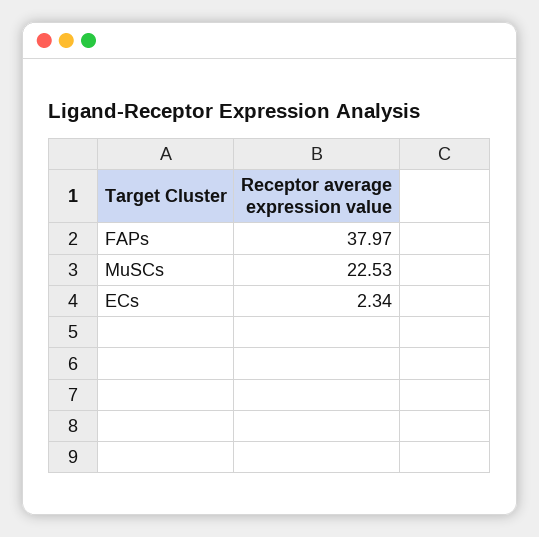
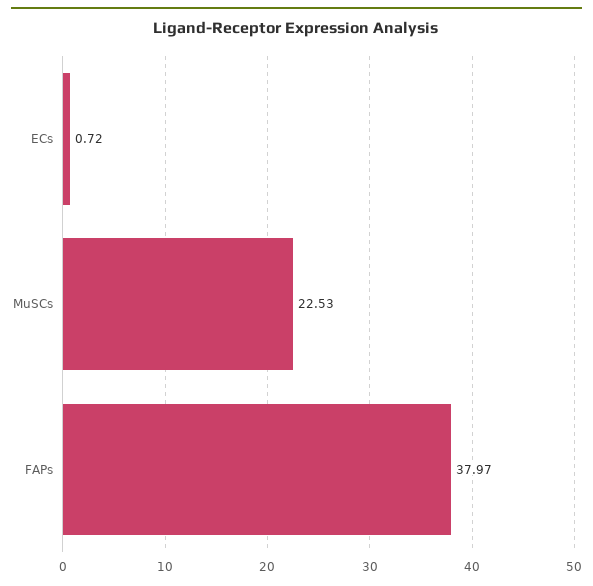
ECs: 2.34 -> 0.72

